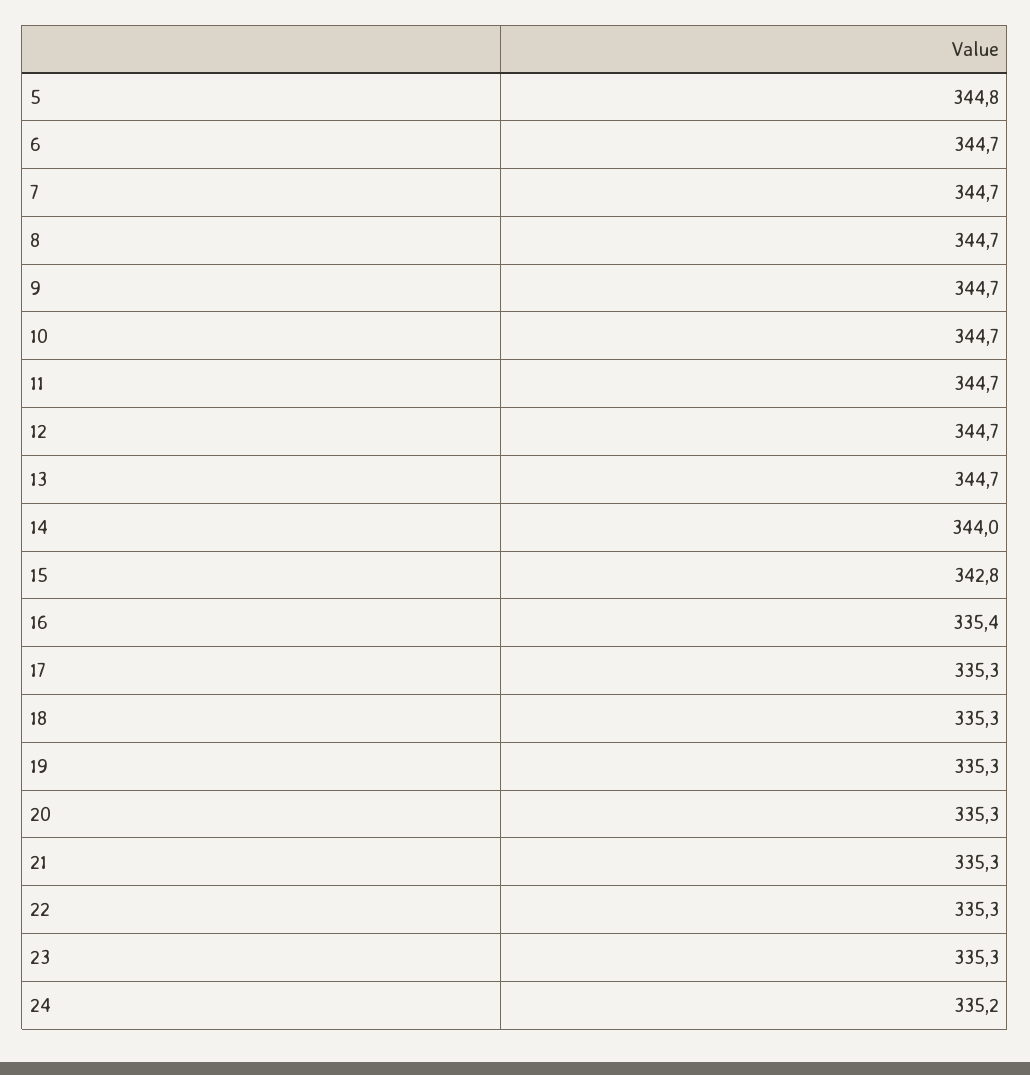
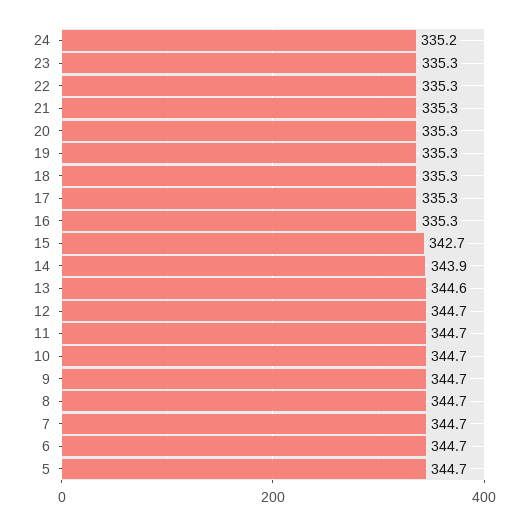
5: 344.8 -> 344.7
13: 344.7 -> 344.6
14: 344 -> 343.9
15: 342.8 -> 342.7
16: 335.4 -> 335.3

